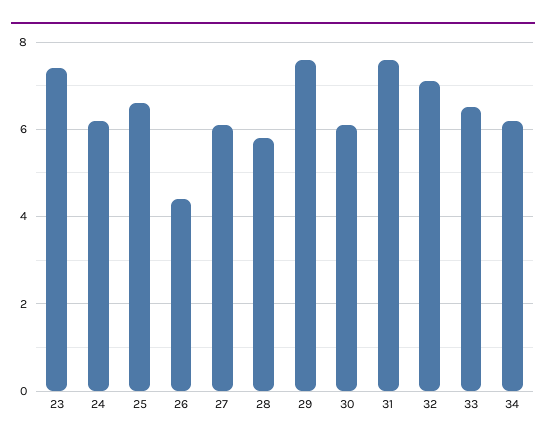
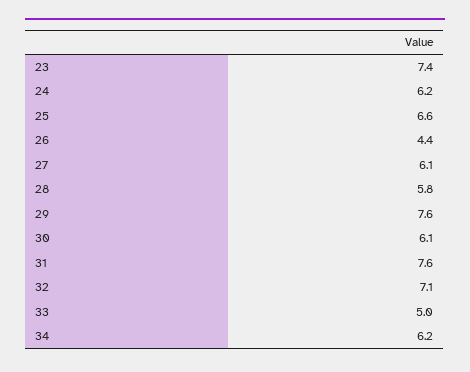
33: 6.5 -> 5

